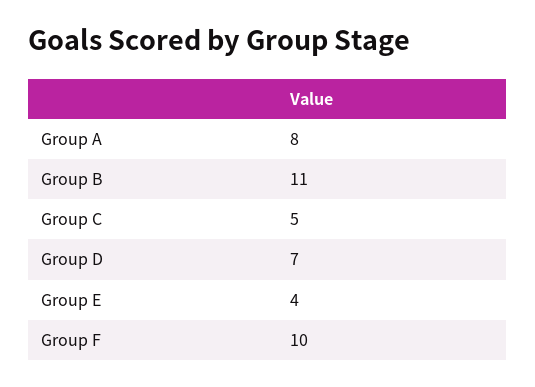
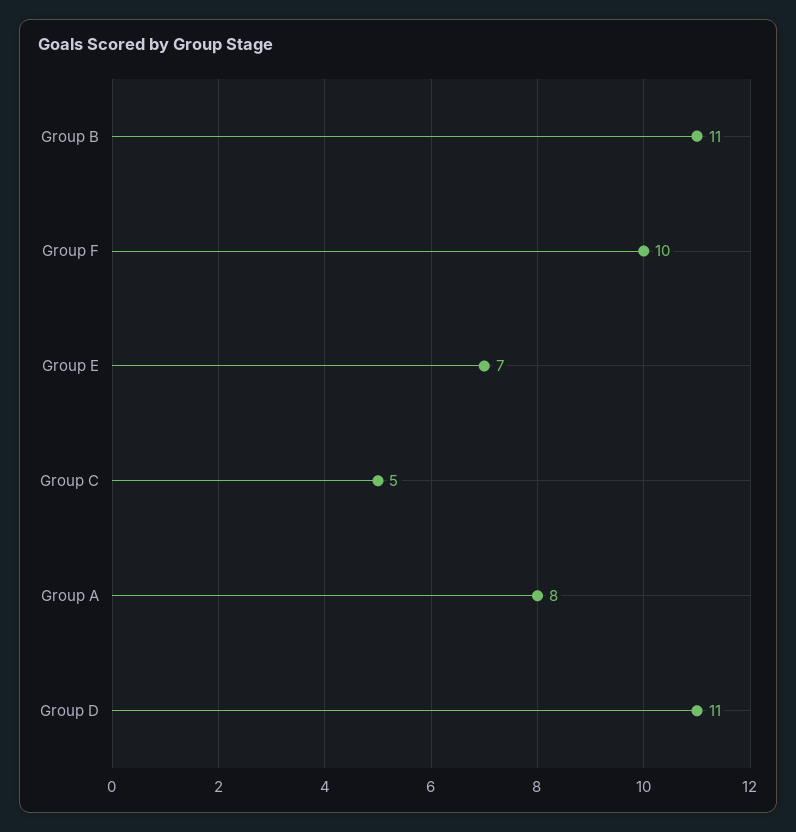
Group D: 7 -> 11
Group E: 4 -> 7

